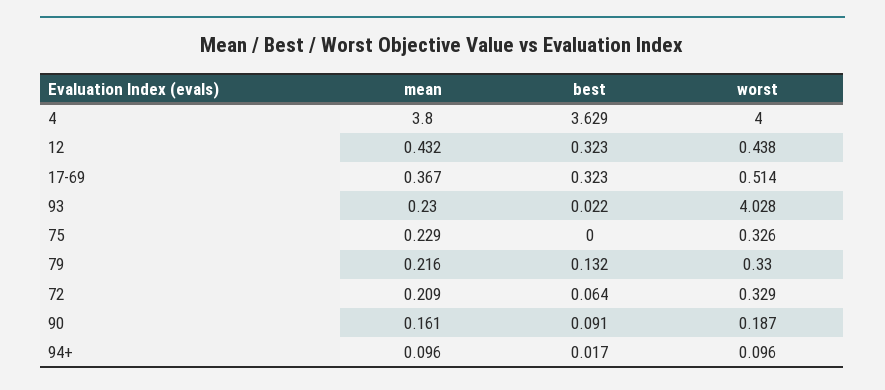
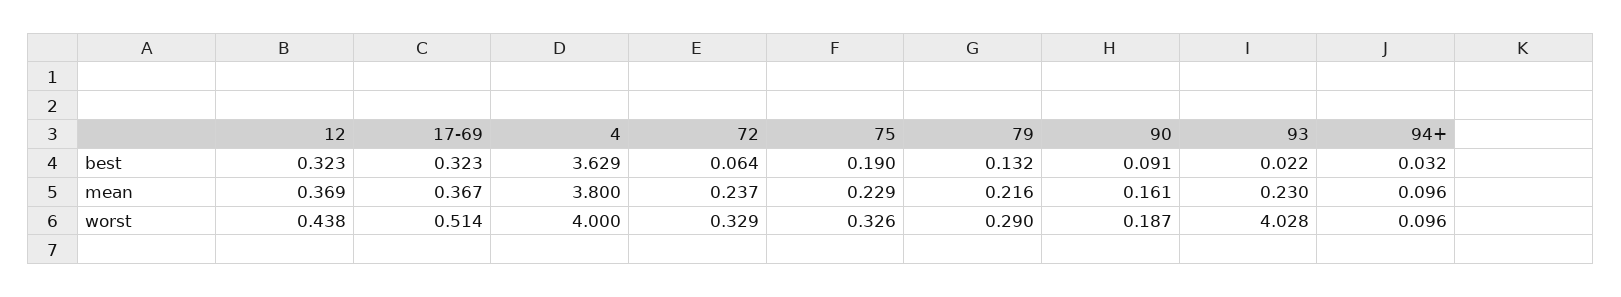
mean, 12: 0.432 -> 0.369
best, 75: 0 -> 0.19
worst, 79: 0.33 -> 0.29
mean, 72: 0.209 -> 0.237
best, 94+: 0.017 -> 0.032

